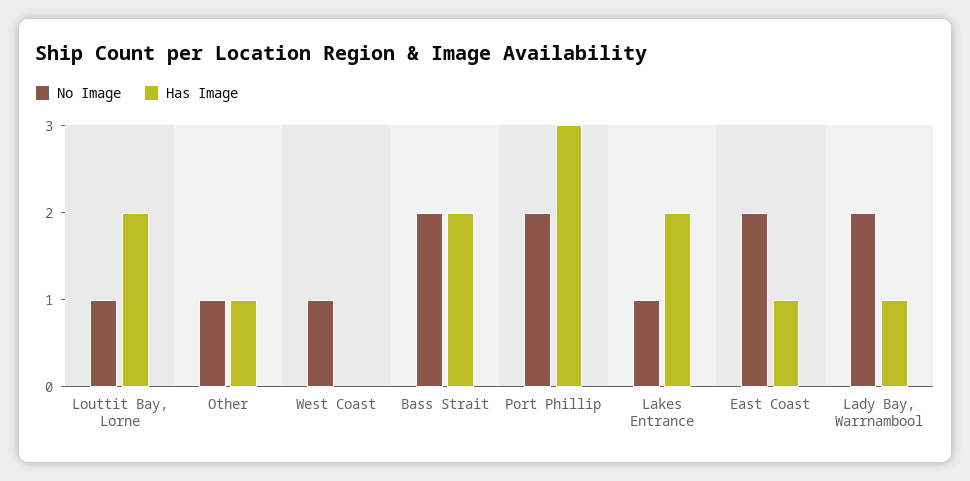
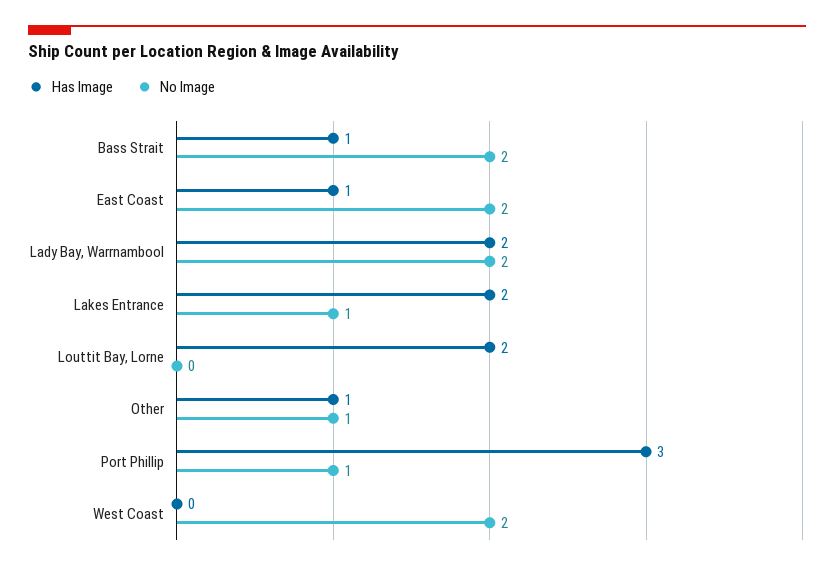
No Image, Louttit Bay, Lorne: 1 -> 0
No Image, West Coast: 1 -> 2
Has Image, Bass Strait: 2 -> 1
No Image, Port Phillip: 2 -> 1
Has Image, Lady Bay, Warrnambool: 1 -> 2

